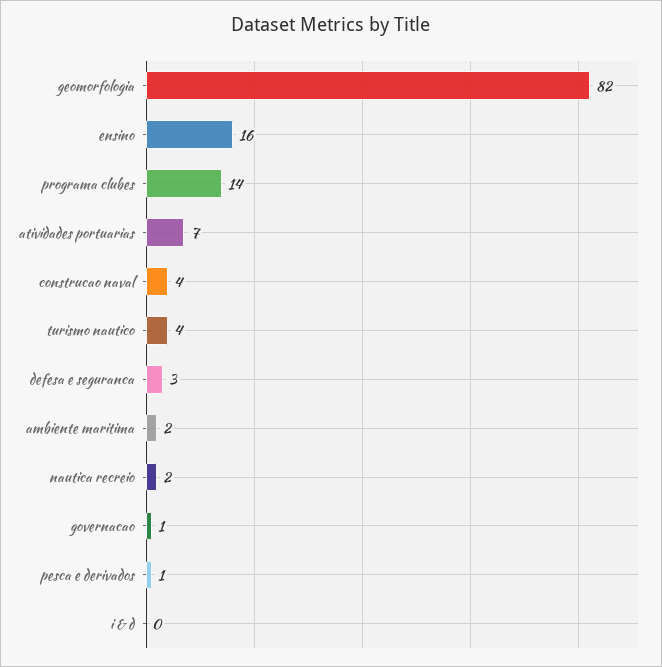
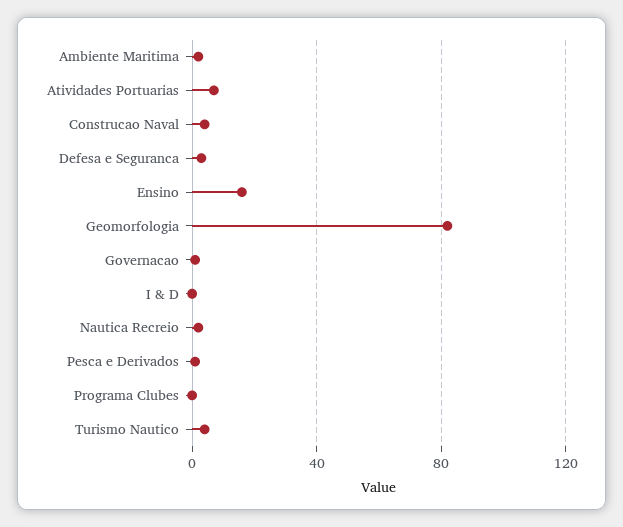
programa clubes: 14 -> 0

